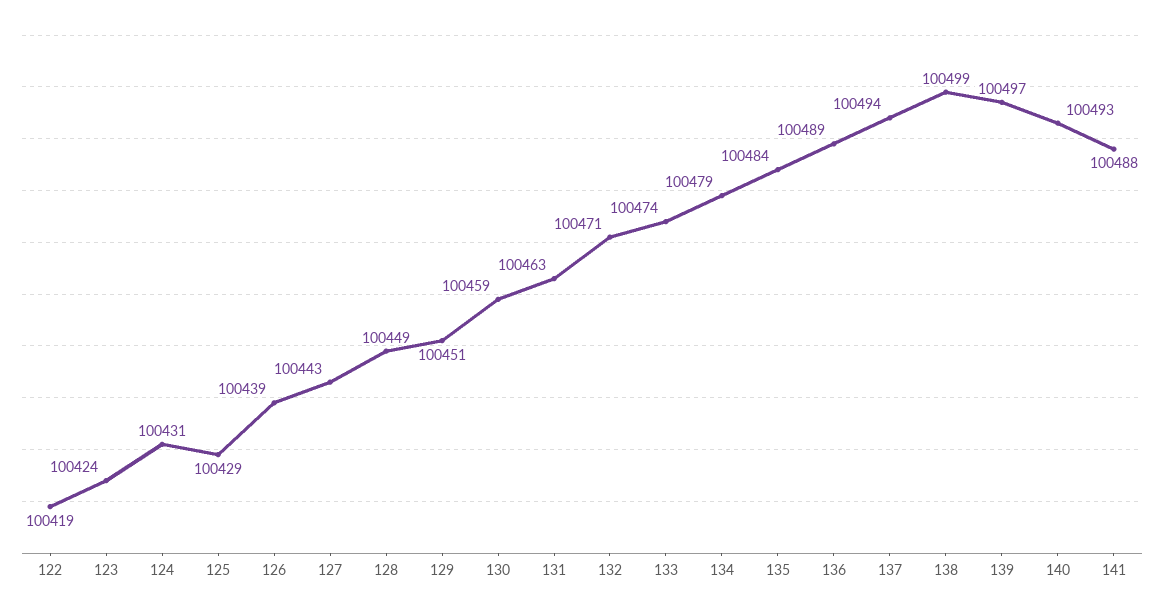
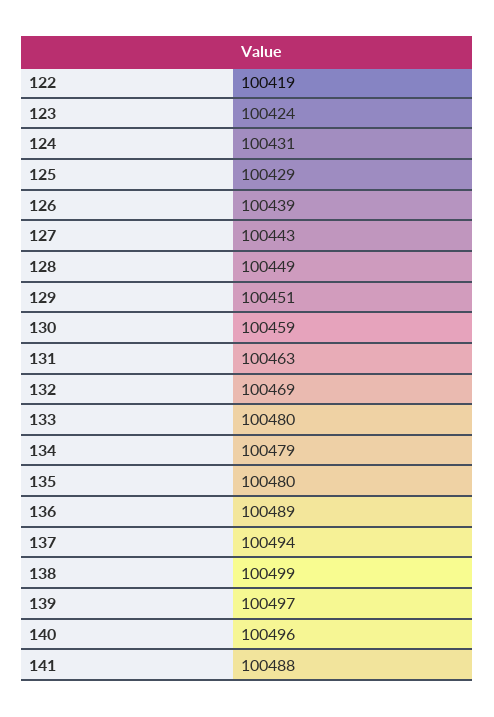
132: 100471 -> 100469
133: 100474 -> 100480
135: 100484 -> 100480
140: 100493 -> 100496

